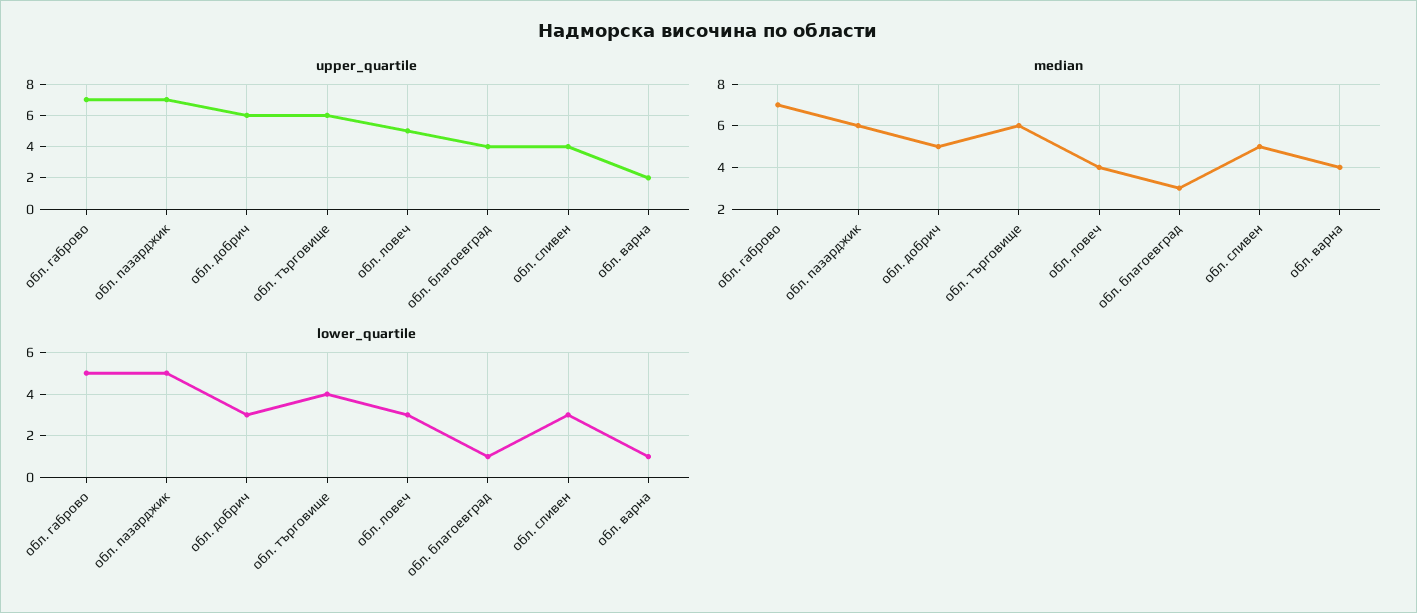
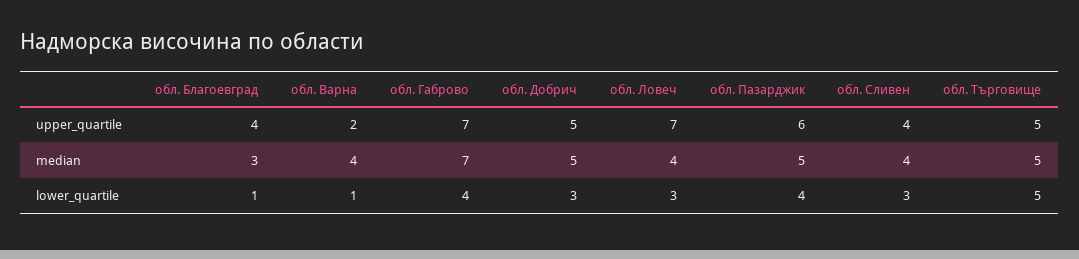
upper_quartile, обл. пазарджик: 7 -> 6
upper_quartile, обл. добрич: 6 -> 5
upper_quartile, обл. търговище: 6 -> 5
upper_quartile, обл. ловеч: 5 -> 7
median, обл. пазарджик: 6 -> 5
median, обл. търговище: 6 -> 5
median, обл. сливен: 5 -> 4
lower_quartile, обл. габрово: 5 -> 4
lower_quartile, обл. пазарджик: 5 -> 4
lower_quartile, обл. търговище: 4 -> 5

